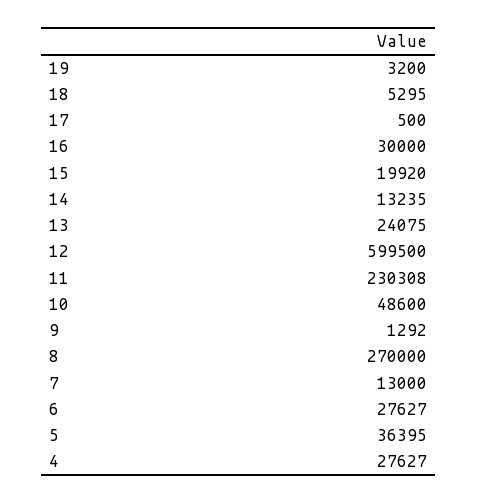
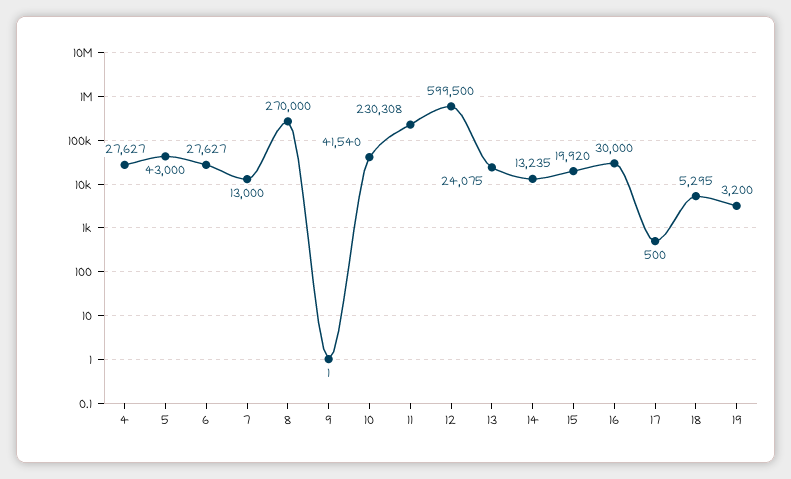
10: 48600 -> 41540
9: 1292 -> 1
5: 36395 -> 43000

